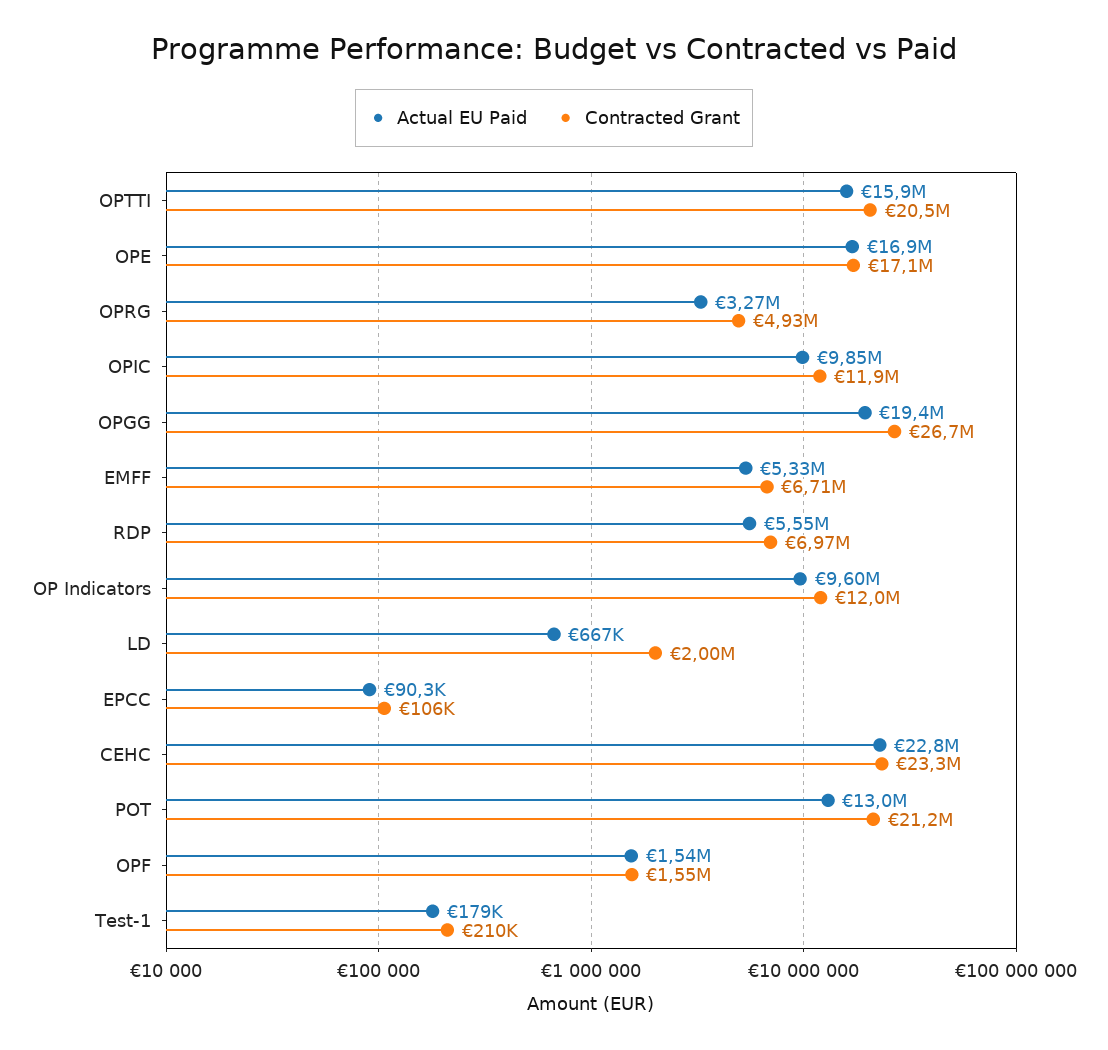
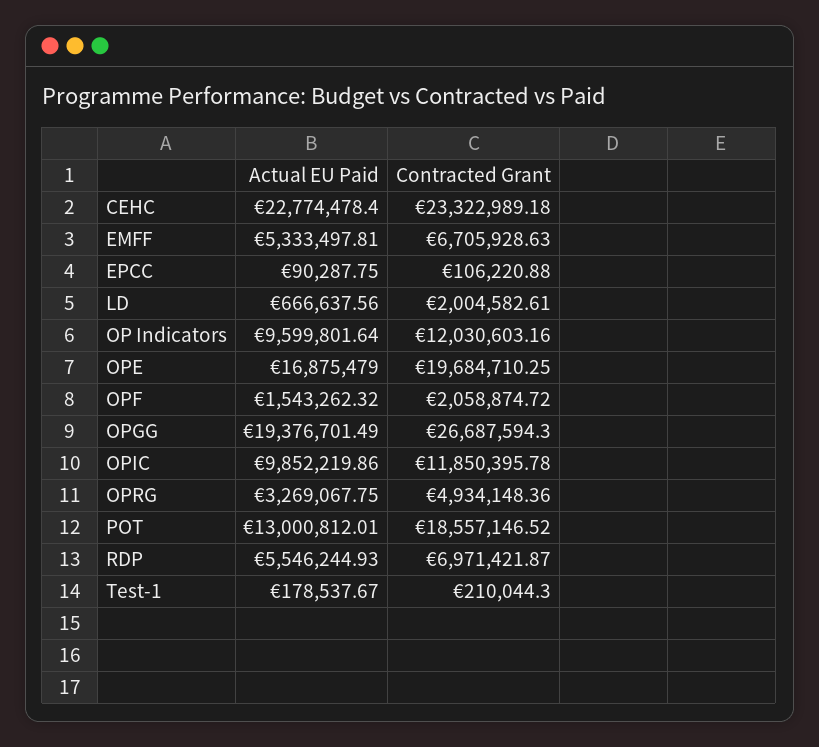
Actual EU Paid, OPTTI: 15900000 -> none
Contracted Grant, OPTTI: 20500000 -> none
Contracted Grant, OPE: 17100000 -> 19684710.25
Contracted Grant, POT: 21200000 -> 18557146.52
Contracted Grant, OPF: 1550000 -> 2058874.72

